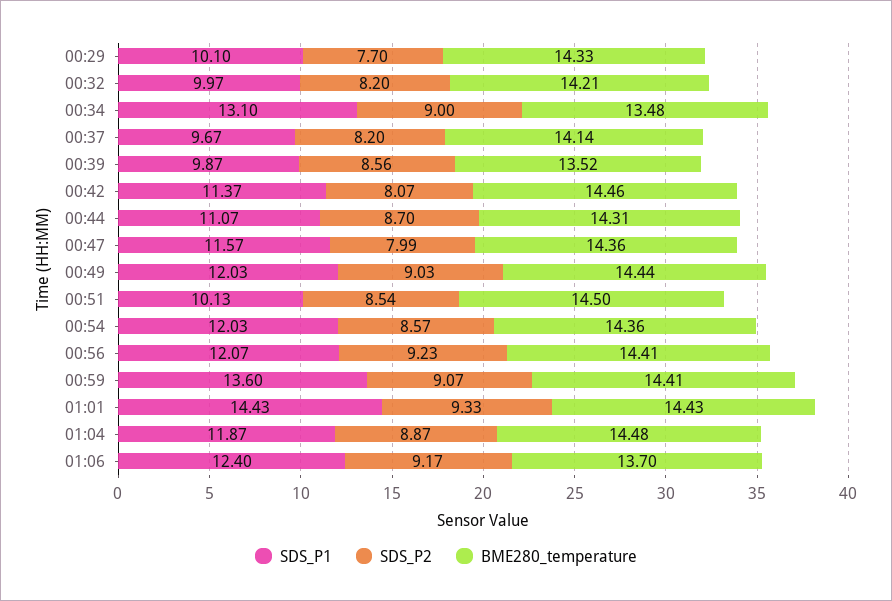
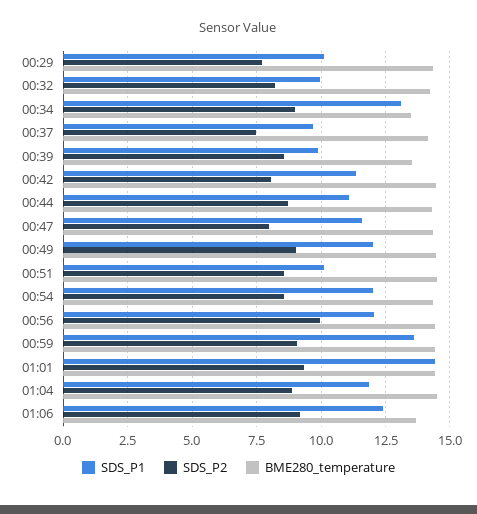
SDS_P2, 00:37: 8.2 -> 7.5
SDS_P2, 00:56: 9.23 -> 10

